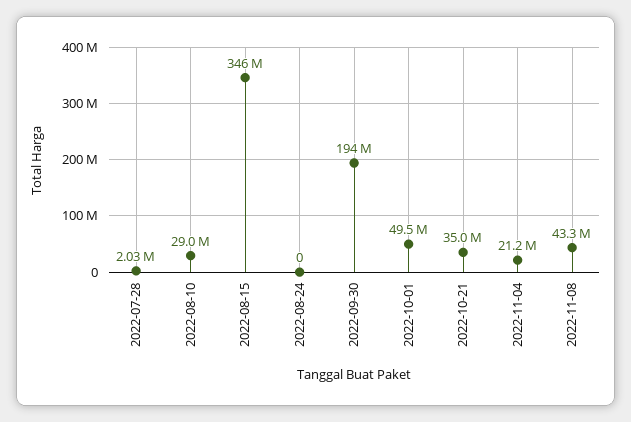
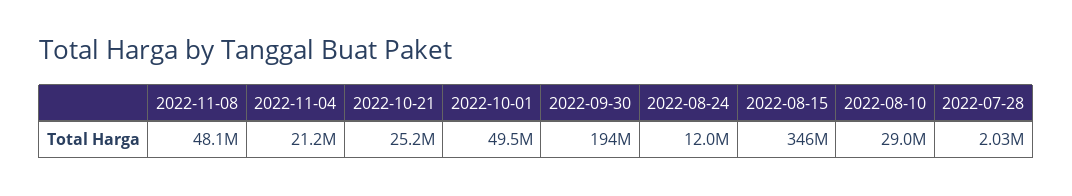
2022-08-24: 0 -> 12000000
2022-10-21: 35000000 -> 25200000
2022-11-08: 43300000 -> 48100000

